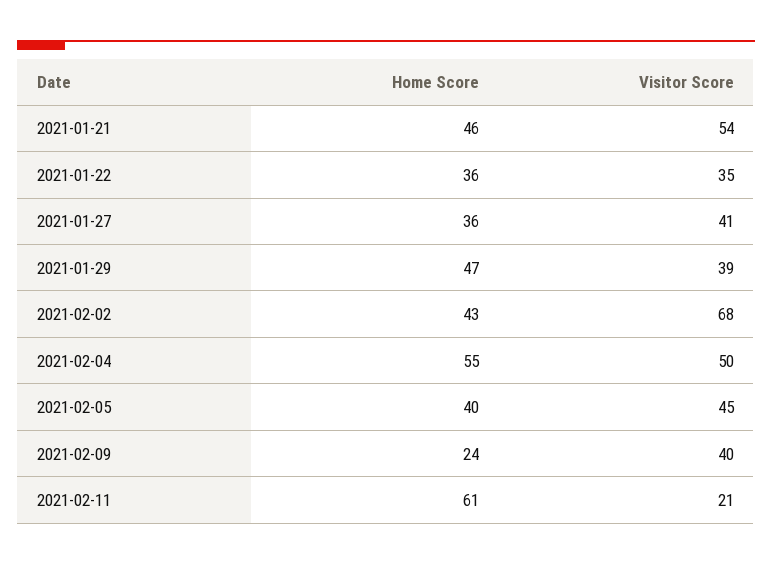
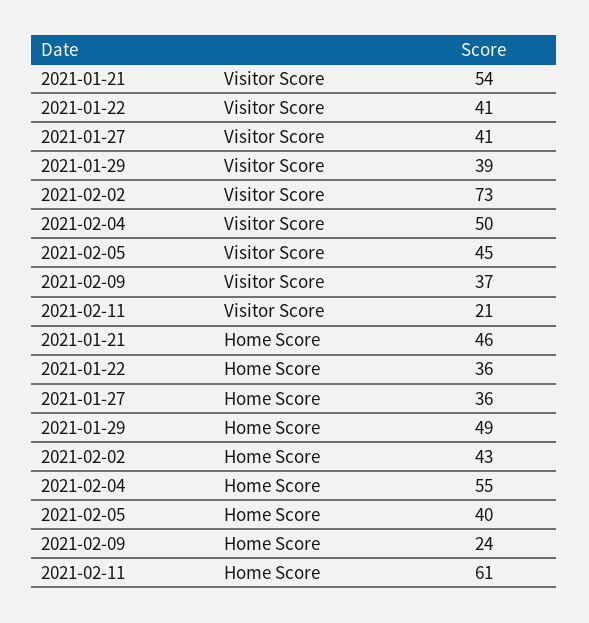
Visitor Score, 2021-01-22: 35 -> 41
Home Score, 2021-01-29: 47 -> 49
Visitor Score, 2021-02-02: 68 -> 73
Visitor Score, 2021-02-09: 40 -> 37

